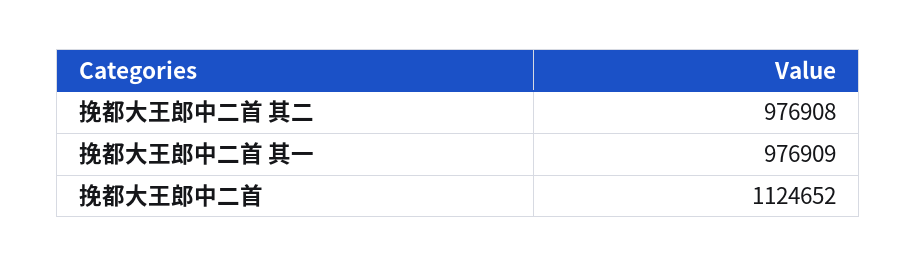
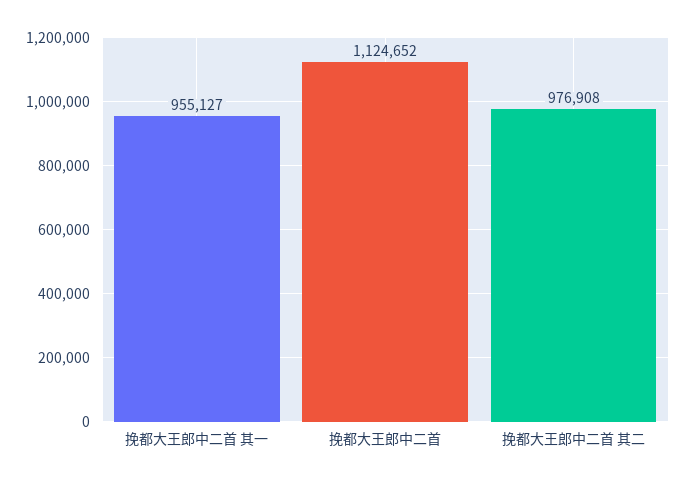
挽都大王郎中二首 其一: 976909 -> 955127

